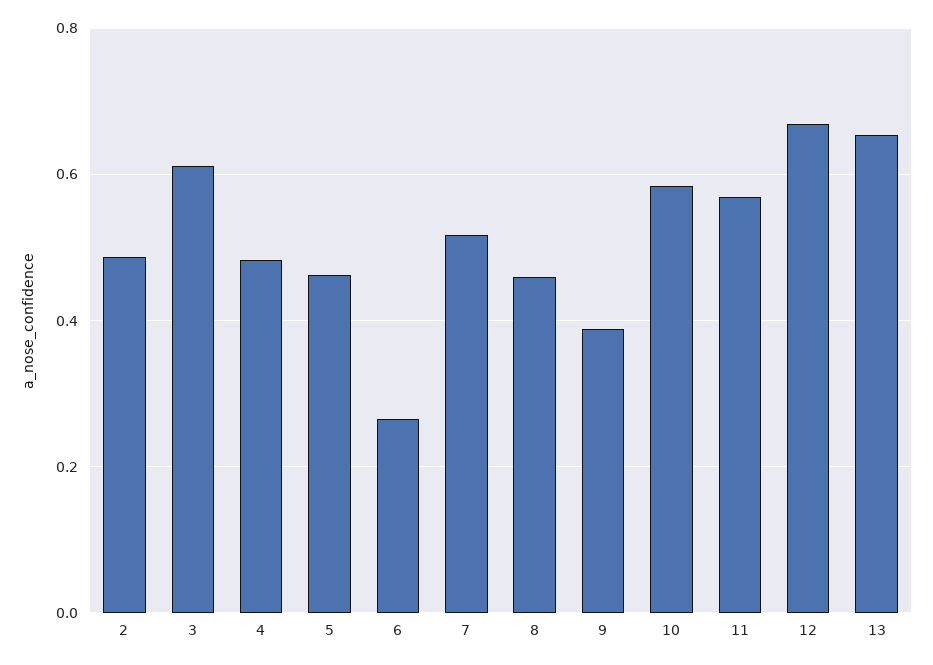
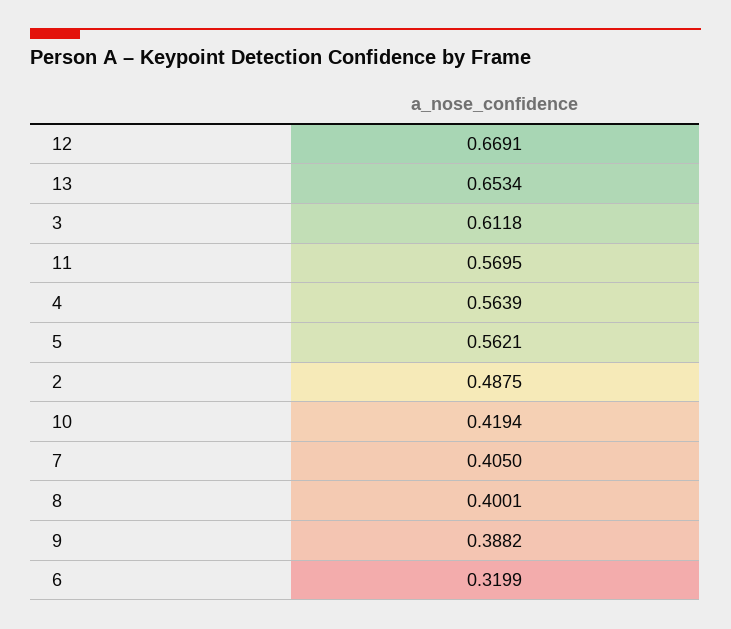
4: 0.48 -> 0.5639
5: 0.46 -> 0.5621
6: 0.26 -> 0.3199
7: 0.52 -> 0.405
8: 0.46 -> 0.4001
10: 0.58 -> 0.4194

